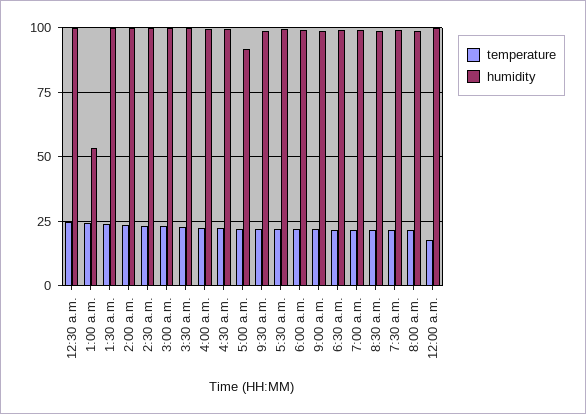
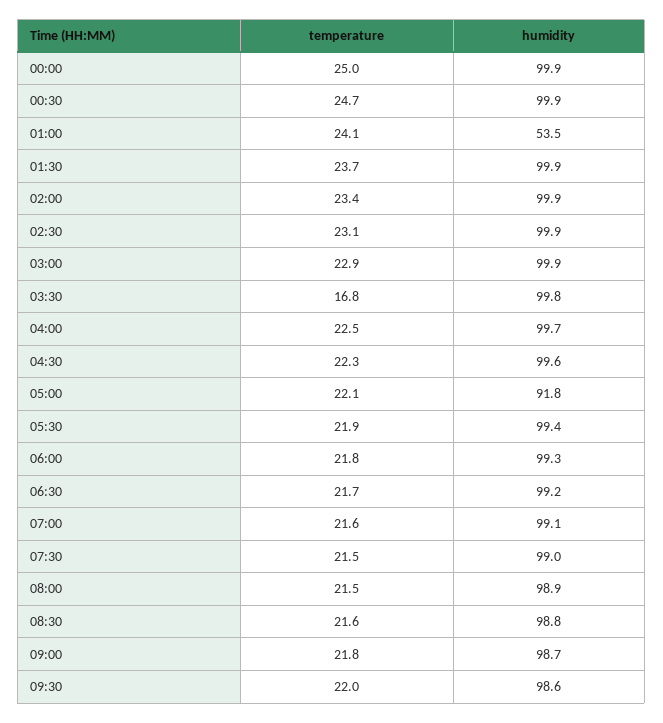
temperature, 3:30 a.m.: 22.5 -> 16.8
temperature, 12:00 a.m.: 17.5 -> 25

